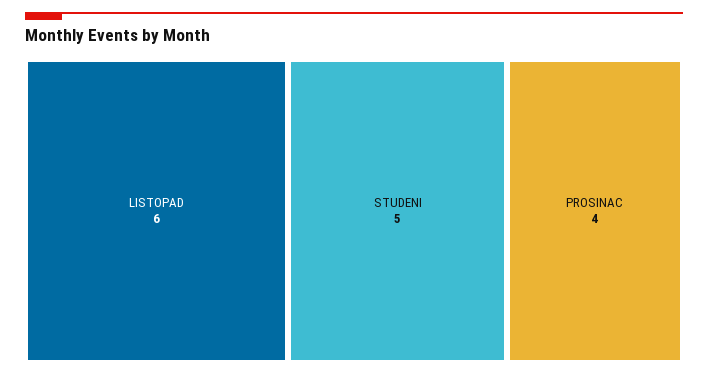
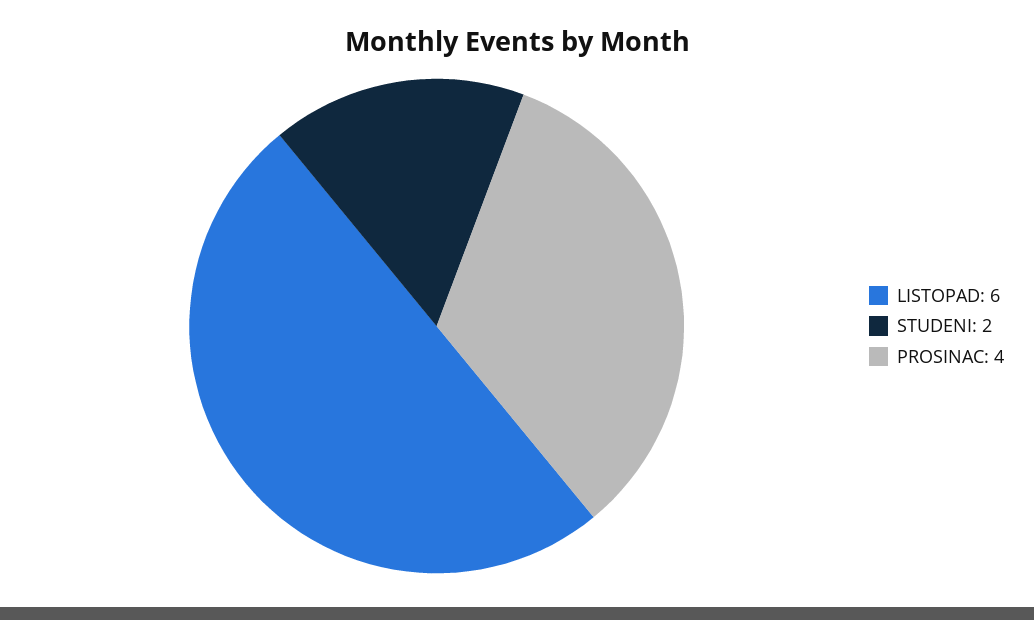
STUDENI: 5 -> 2

